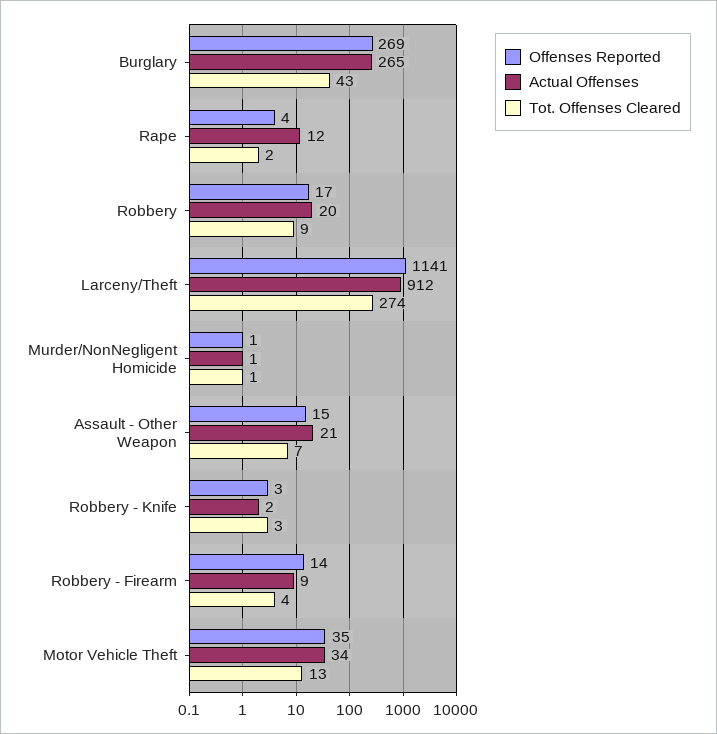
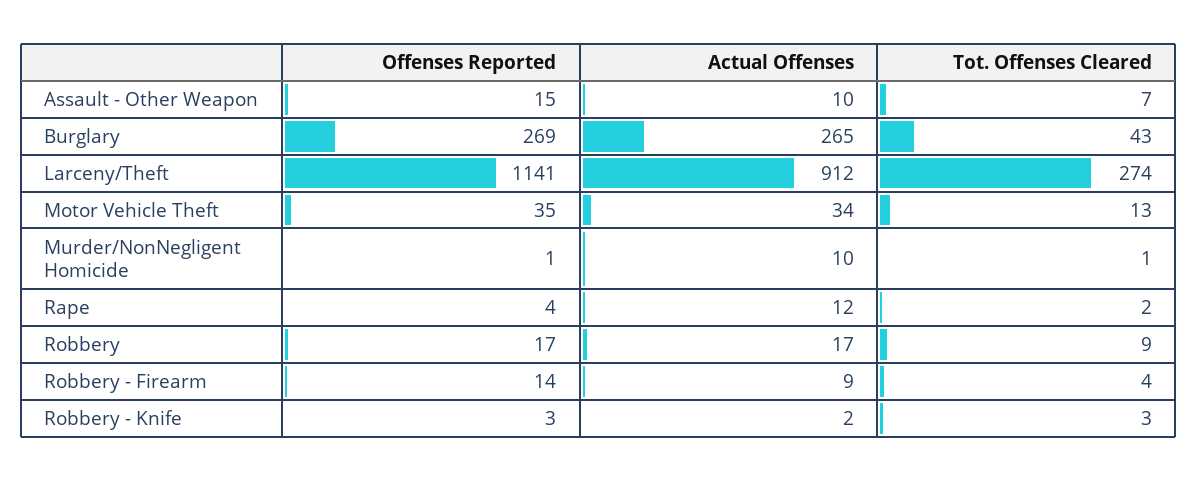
Actual Offenses, Robbery: 20 -> 17
Actual Offenses, Murder/NonNegligent Homicide: 1 -> 10
Actual Offenses, Assault - Other Weapon: 21 -> 10

